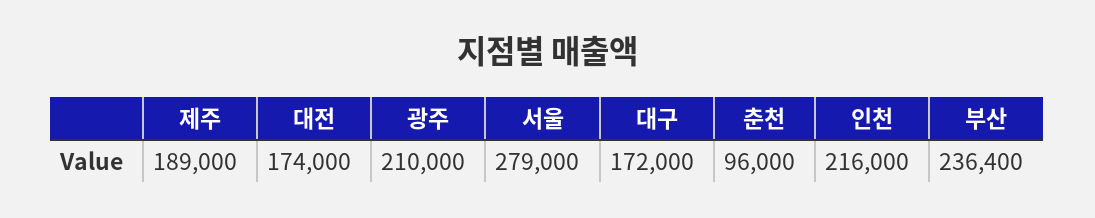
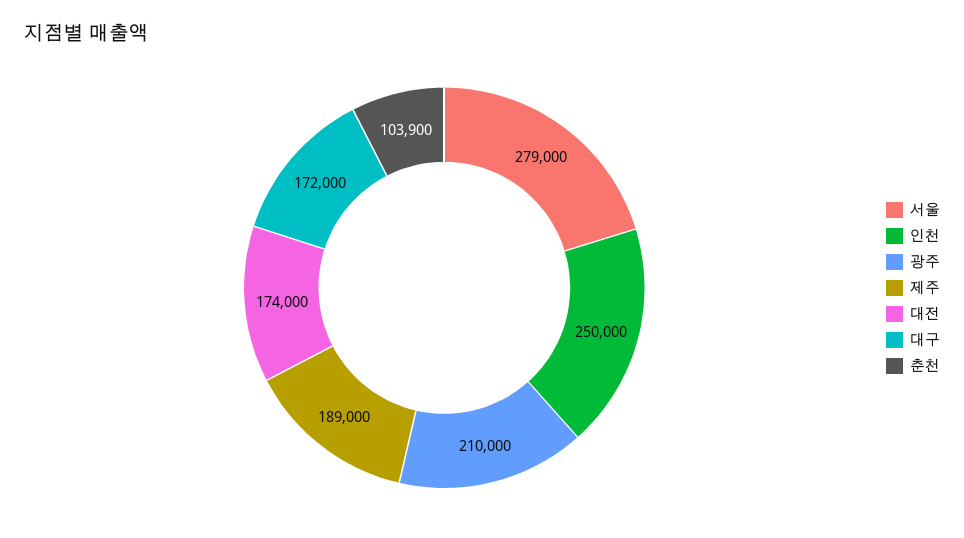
춘천: 96000 -> 103900
인천: 216000 -> 250000
부산: 236400 -> none

